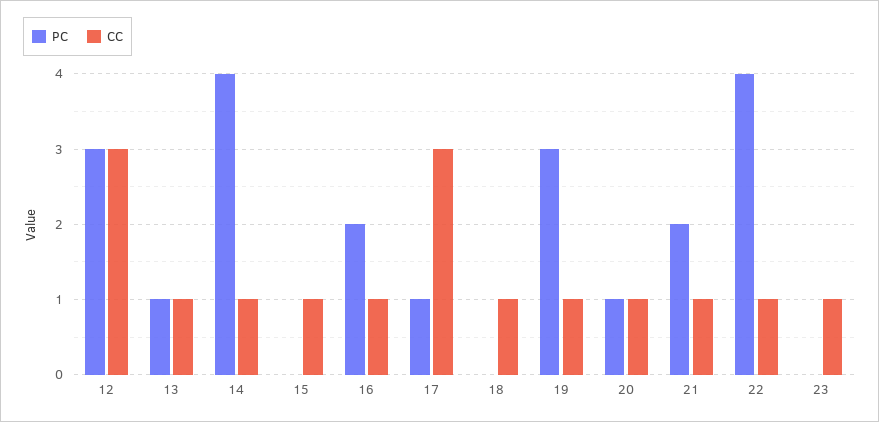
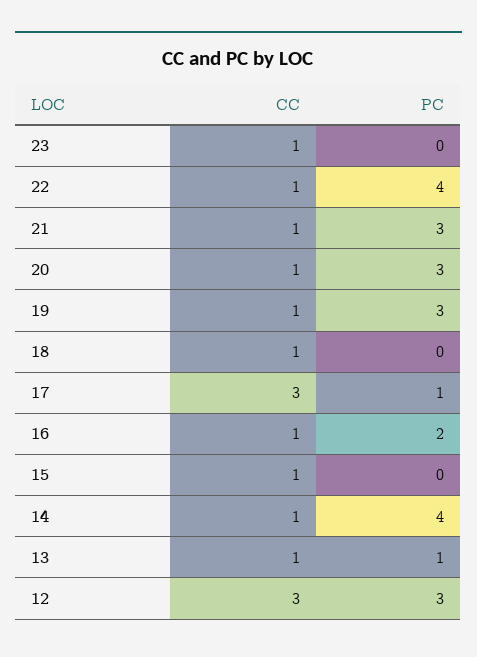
PC, 20: 1 -> 3
PC, 21: 2 -> 3

